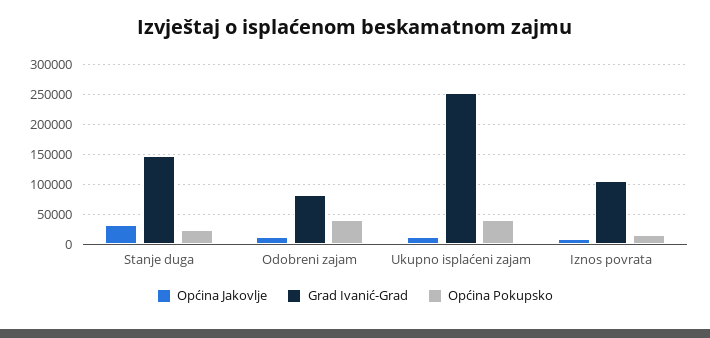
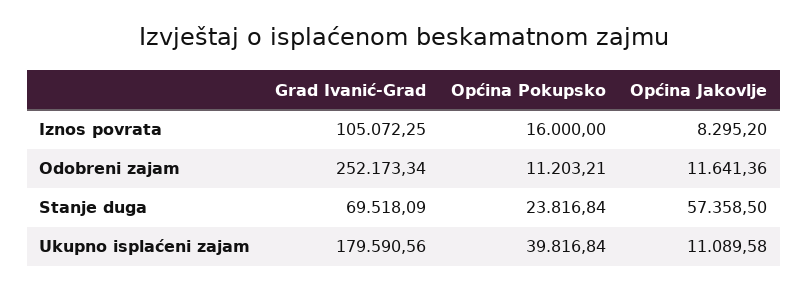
Općina Jakovlje, Stanje duga: 30000 -> 57358.5
Grad Ivanić-Grad, Stanje duga: 150000 -> 69518.09
Grad Ivanić-Grad, Odobreni zajam: 80000 -> 252173.34
Općina Pokupsko, Odobreni zajam: 40000 -> 11203.21
Grad Ivanić-Grad, Ukupno isplaćeni zajam: 250000 -> 179590.56

